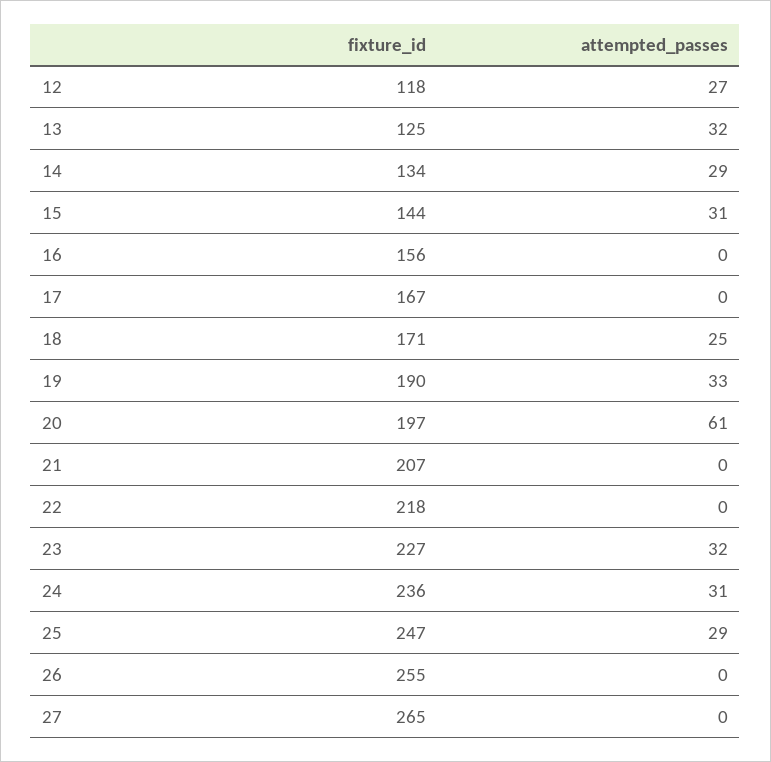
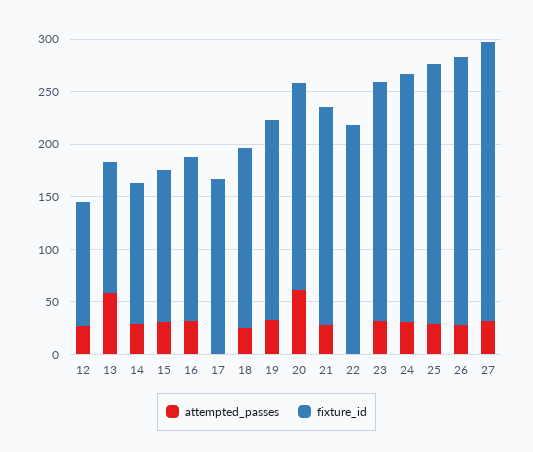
attempted_passes, 13: 32 -> 60
attempted_passes, 16: 0 -> 30
attempted_passes, 21: 0 -> 30
attempted_passes, 26: 0 -> 30
attempted_passes, 27: 0 -> 30

